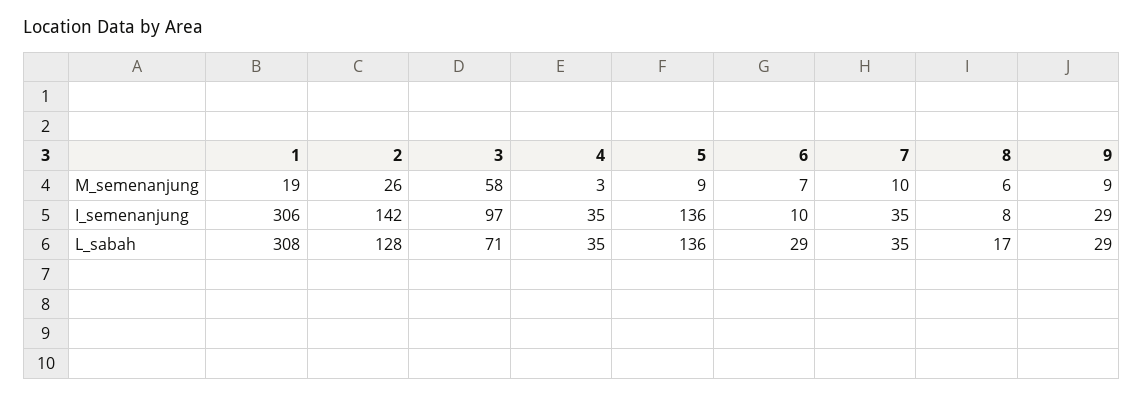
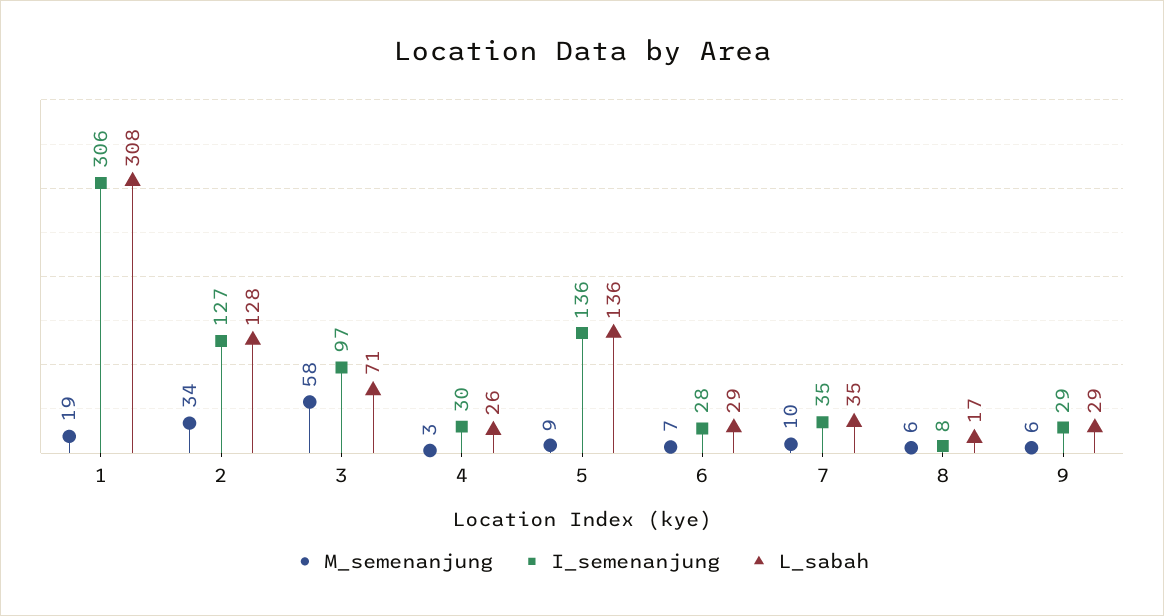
M_semenanjung, 2: 26 -> 34
M_semenanjung, 9: 9 -> 6
I_semenanjung, 2: 142 -> 127
I_semenanjung, 4: 35 -> 30
I_semenanjung, 6: 10 -> 28
L_sabah, 4: 35 -> 26

